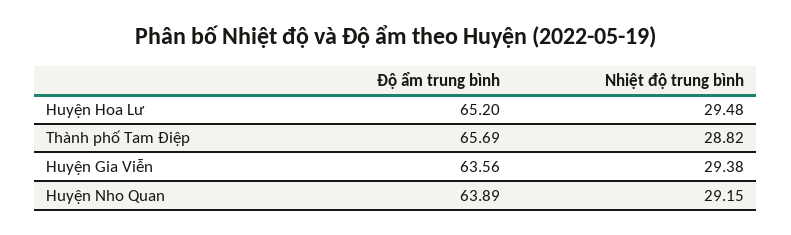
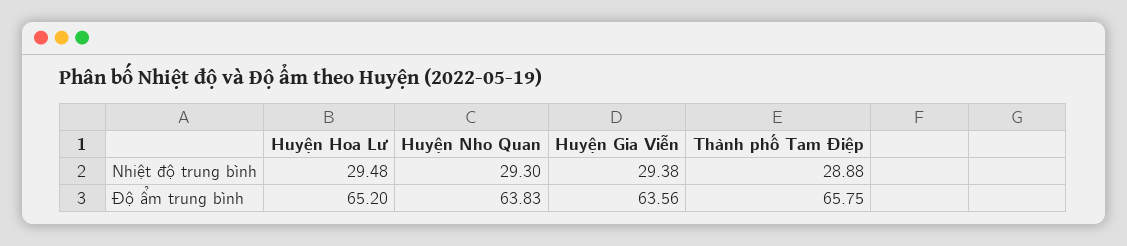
Độ ẩm trung bình, Thành phố Tam Điệp: 65.69 -> 65.75
Nhiệt độ trung bình, Thành phố Tam Điệp: 28.82 -> 28.88
Độ ẩm trung bình, Huyện Nho Quan: 63.89 -> 63.83
Nhiệt độ trung bình, Huyện Nho Quan: 29.15 -> 29.3

